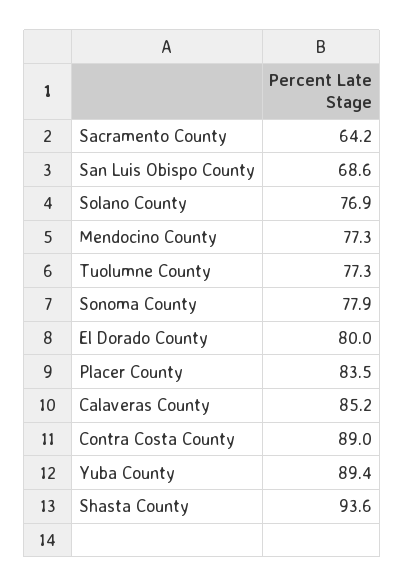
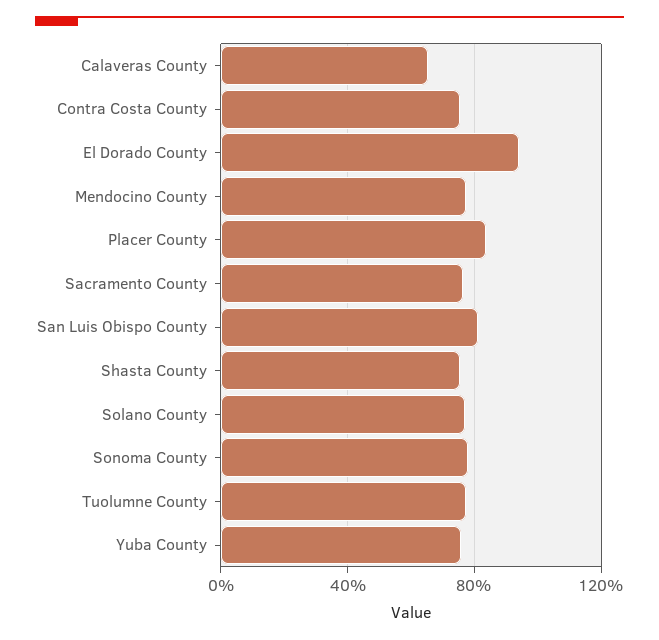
Sacramento County: 64.2 -> 75
San Luis Obispo County: 68.6 -> 80
El Dorado County: 80 -> 95
Calaveras County: 85.2 -> 65
Contra Costa County: 89 -> 75
Yuba County: 89.4 -> 75
Shasta County: 93.6 -> 75

